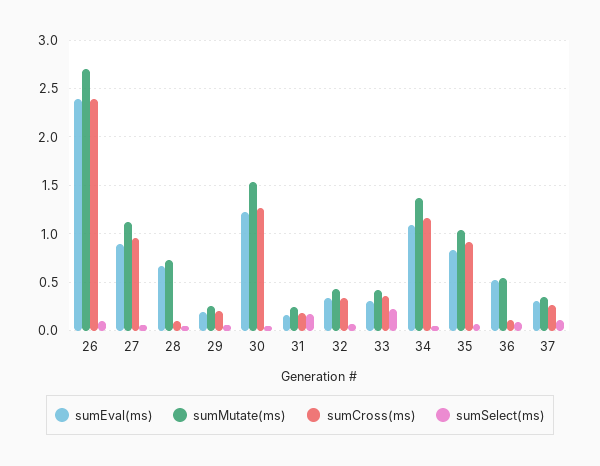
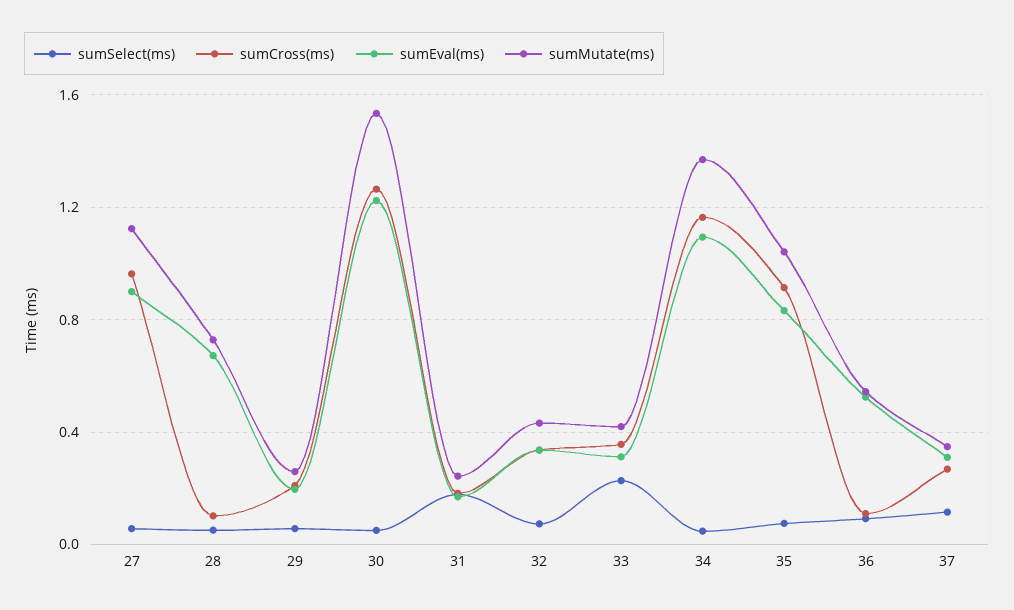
sumEval(ms), 26: 2.4 -> none
sumMutate(ms), 26: 2.7 -> none
sumCross(ms), 26: 2.4 -> none
sumSelect(ms), 26: 0.1 -> none

